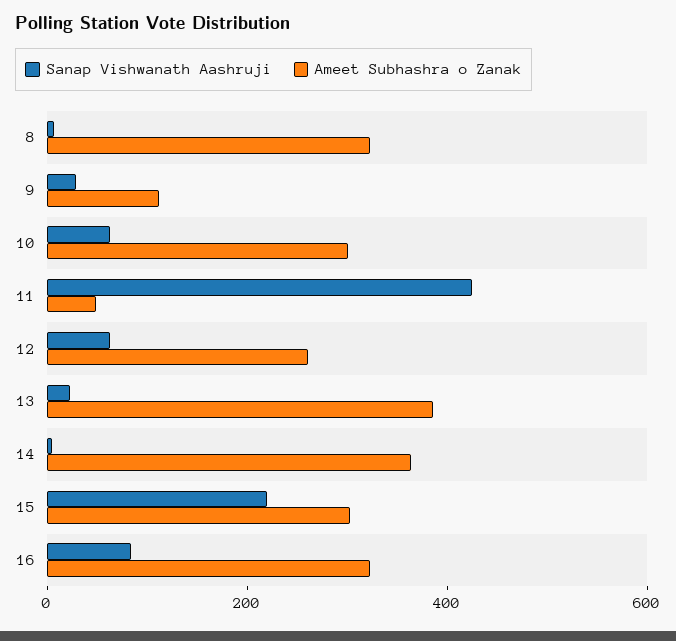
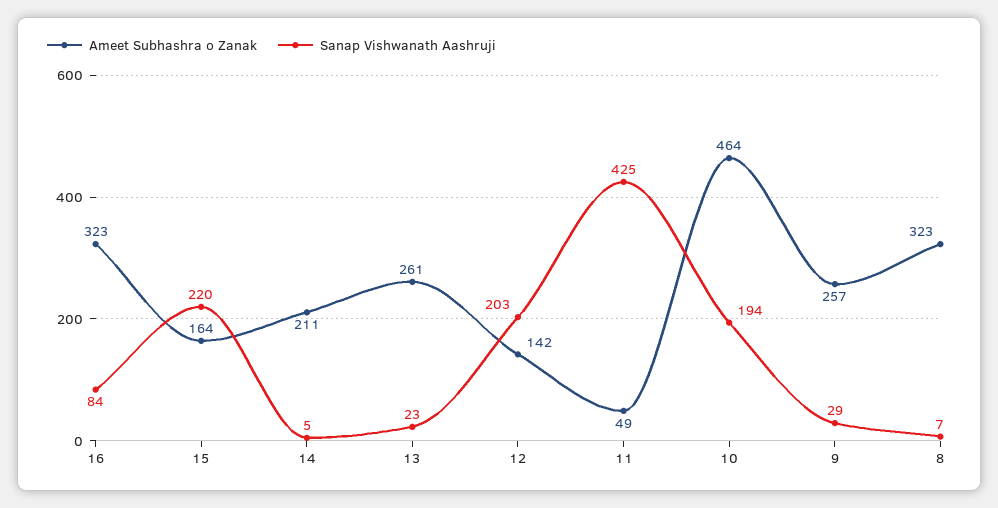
Ameet Subhashra o Zanak, 9: 100 -> 257
Sanap Vishwanath Aashruji, 10: 50 -> 194
Ameet Subhashra o Zanak, 10: 300 -> 464
Sanap Vishwanath Aashruji, 12: 50 -> 203
Ameet Subhashra o Zanak, 12: 250 -> 142
Ameet Subhashra o Zanak, 13: 400 -> 261
Ameet Subhashra o Zanak, 14: 350 -> 211
Ameet Subhashra o Zanak, 15: 300 -> 164

